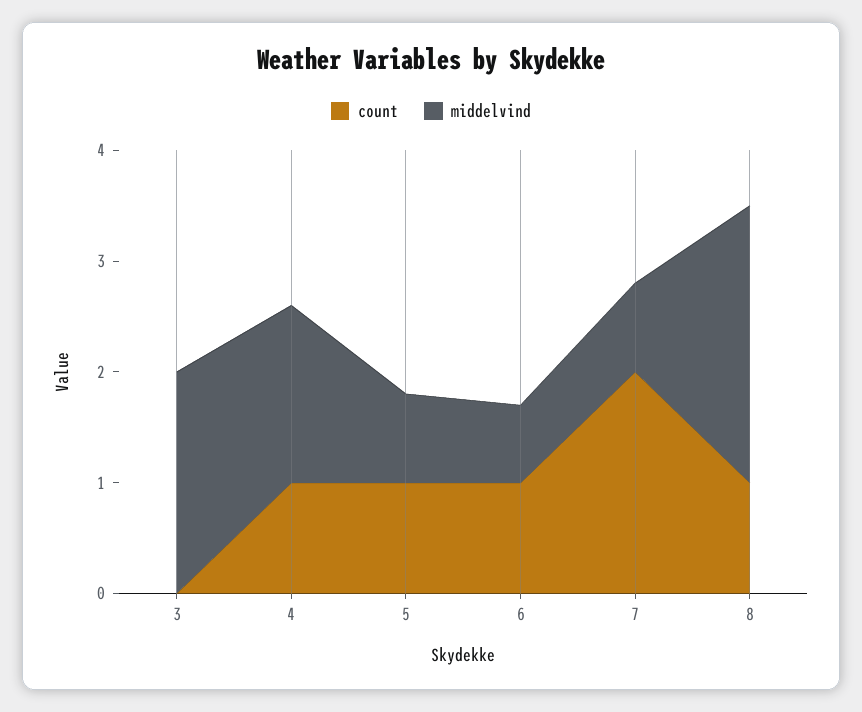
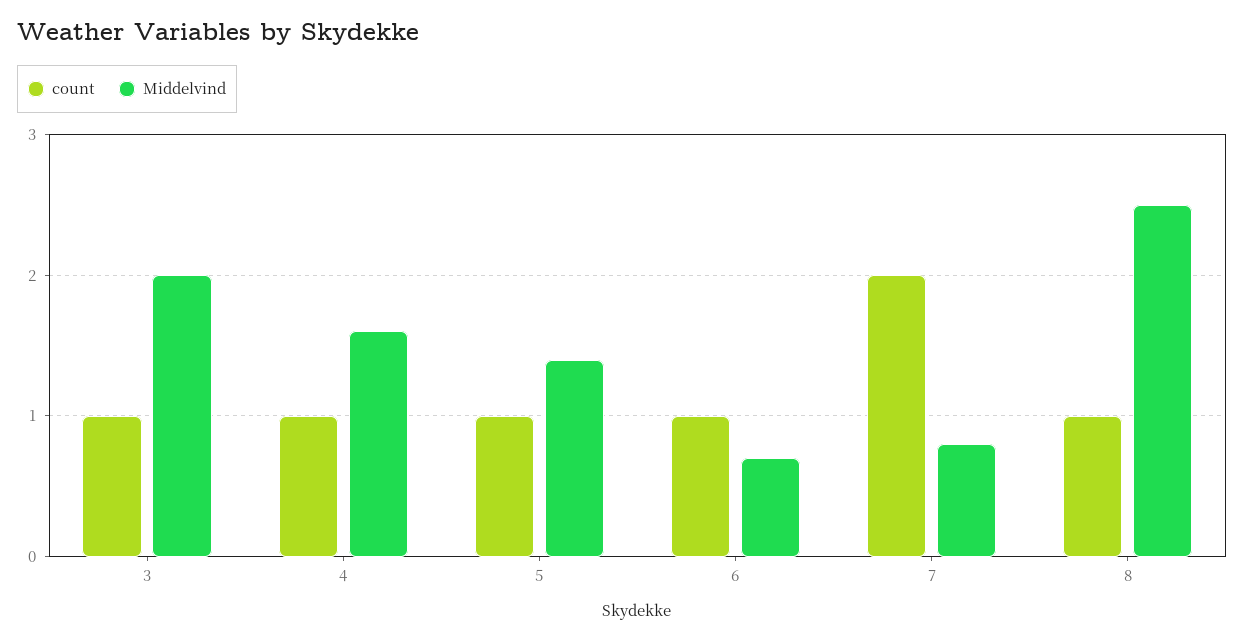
count, 3: 0 -> 1
middelvind, 5: 0.8 -> 1.4

